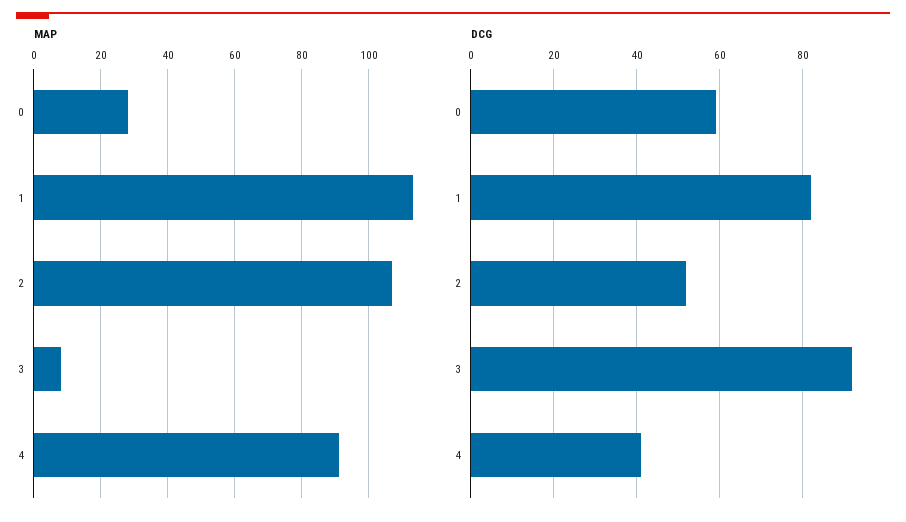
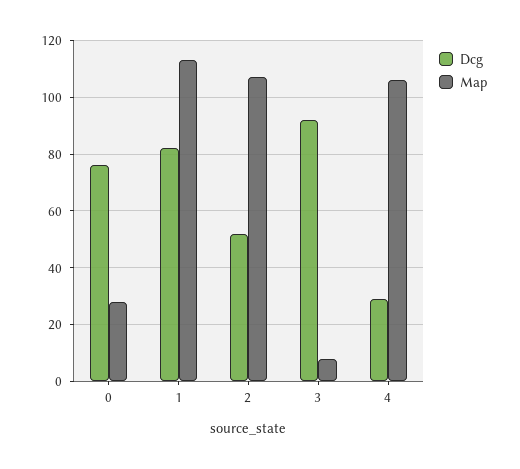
MAP, 4: 90 -> 105
DCG, 0: 60 -> 75
DCG, 4: 40 -> 30

